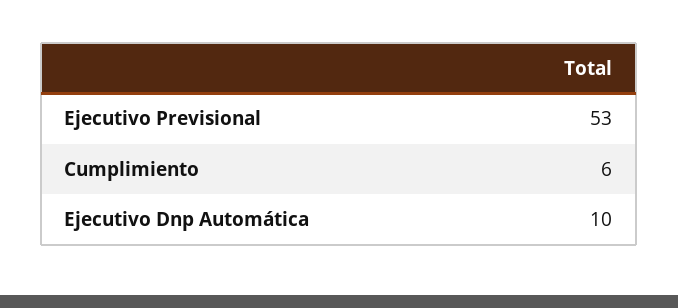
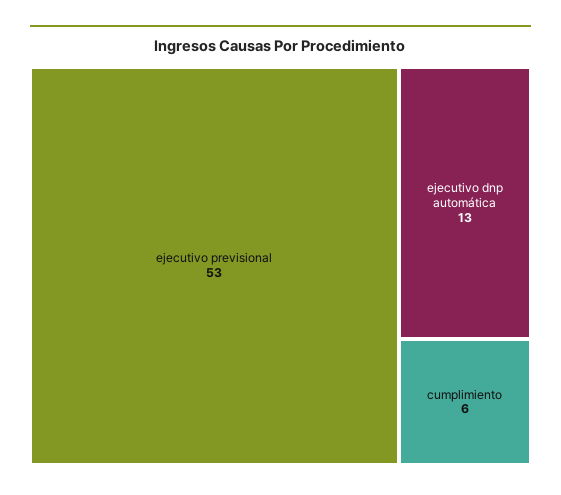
Ejecutivo Dnp Automática: 10 -> 13

